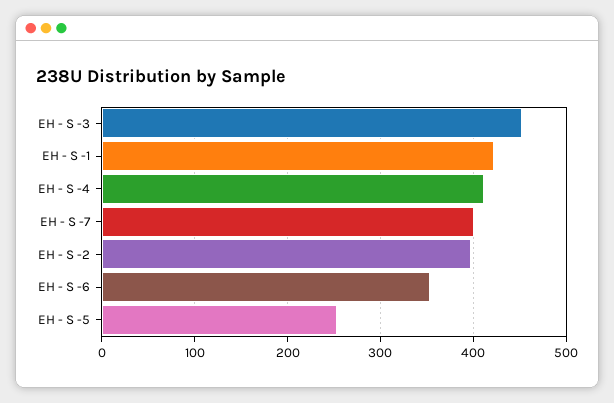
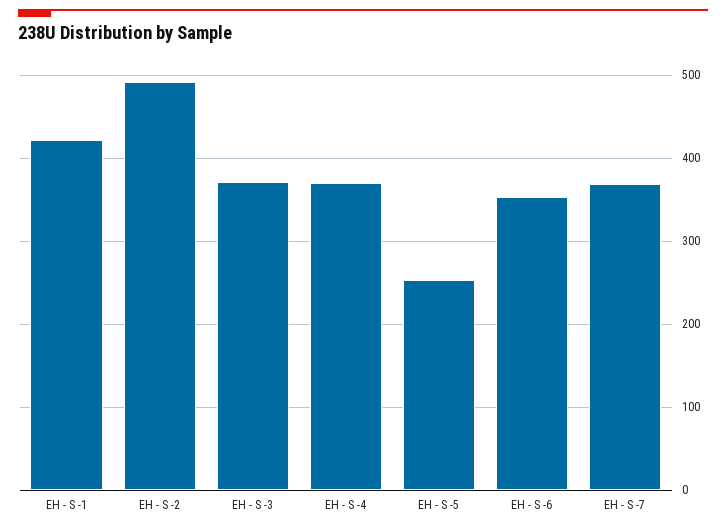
EH - S -3: 450 -> 370
EH - S -4: 410 -> 370
EH - S -7: 400 -> 370
EH - S -2: 400 -> 490

